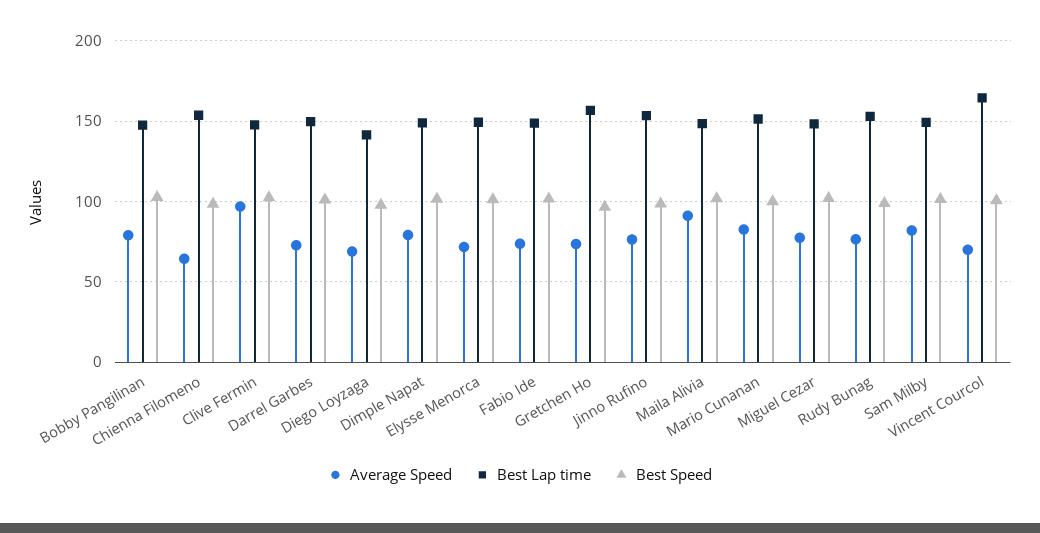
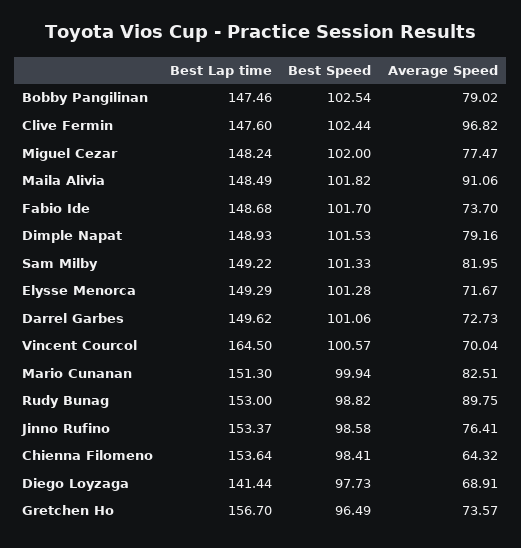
Average Speed, Rudy Bunag: 75 -> 89.75

